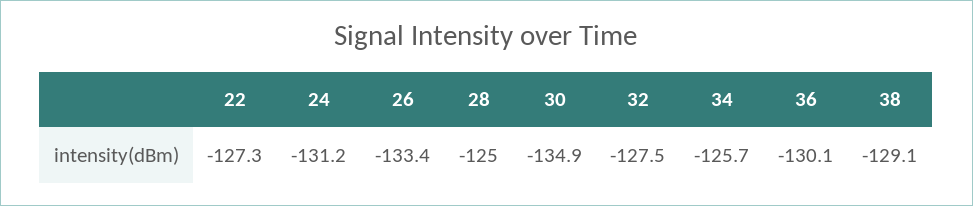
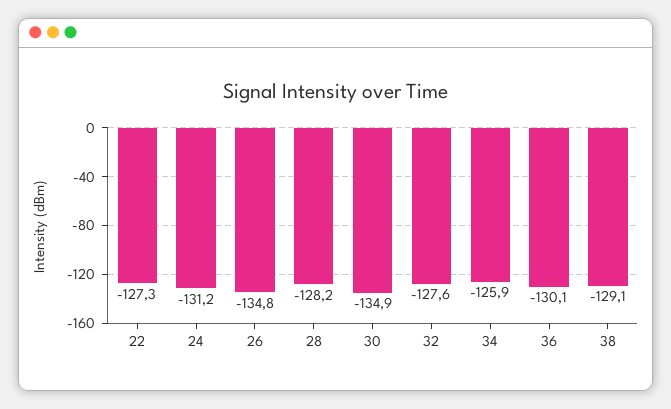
26: -133.4 -> -134.8
28: -125 -> -128.2
32: -127.5 -> -127.6
34: -125.7 -> -125.9

